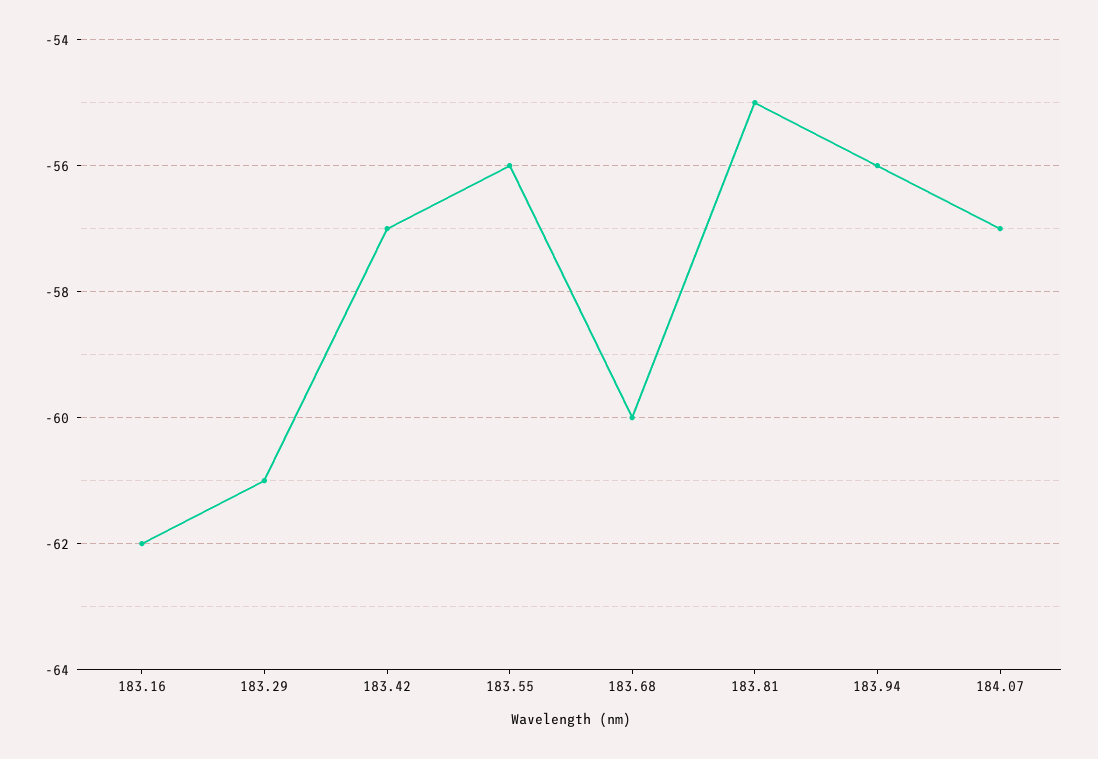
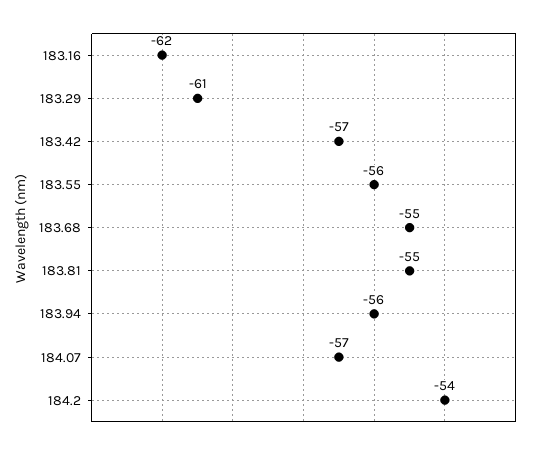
183.68: -60 -> -55
184.2: none -> -54

